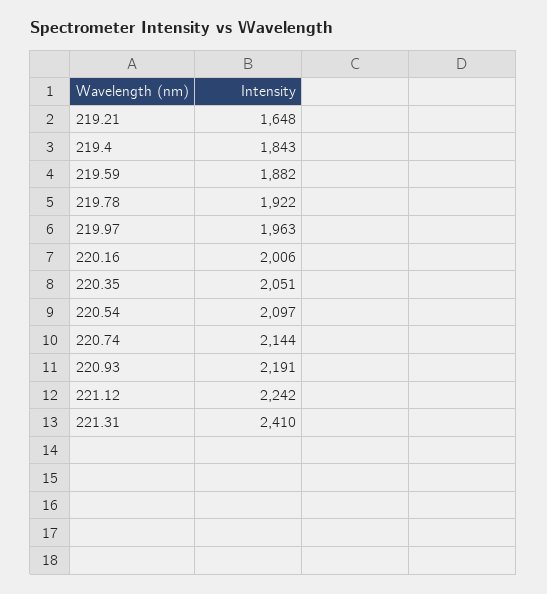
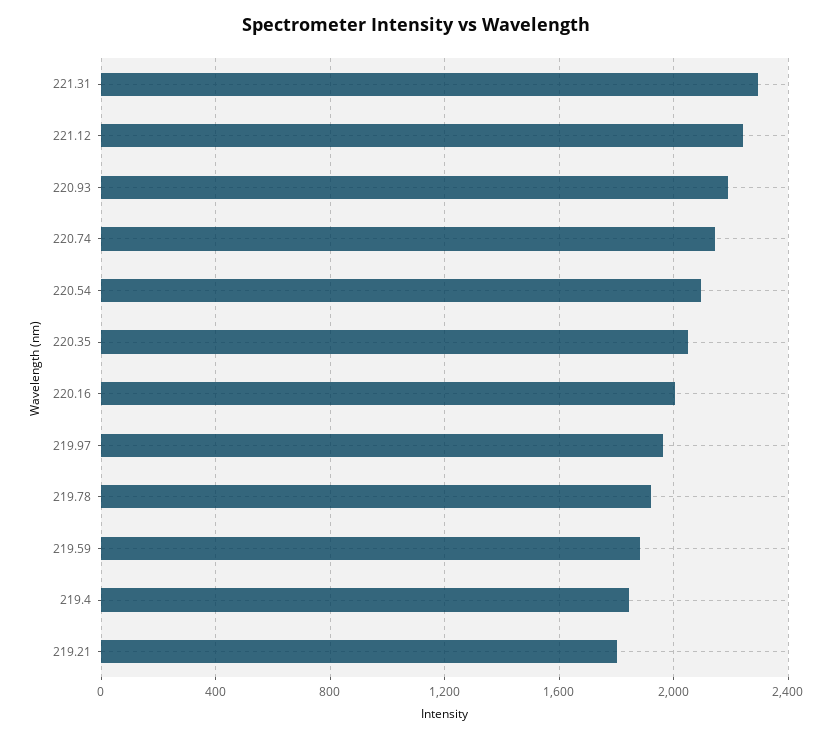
219.21: 1648 -> 1800
221.31: 2410 -> 2300

